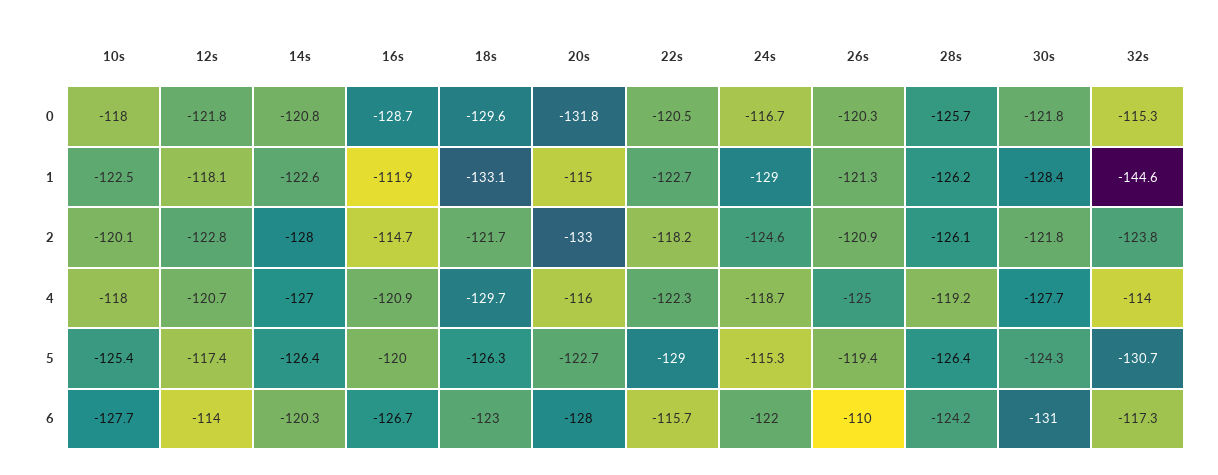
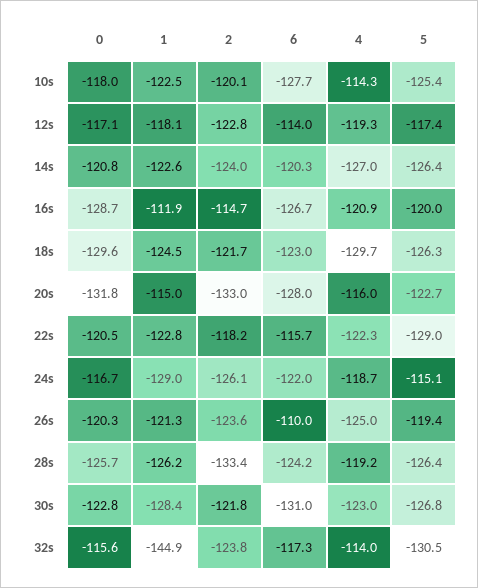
12s, 0: -121.8 -> -117.1
30s, 0: -121.8 -> -122.8
32s, 0: -115.3 -> -115.6
18s, 1: -133.1 -> -124.5
22s, 1: -122.7 -> -122.8
32s, 1: -144.6 -> -144.9
14s, 2: -128 -> -124
24s, 2: -124.6 -> -126.1
26s, 2: -120.9 -> -123.6
28s, 2: -126.1 -> -133.4
10s, 4: -118 -> -114.3
12s, 4: -120.7 -> -119.3
30s, 4: -127.7 -> -123
24s, 5: -115.3 -> -115.1
30s, 5: -124.3 -> -126.8
32s, 5: -130.7 -> -130.5

